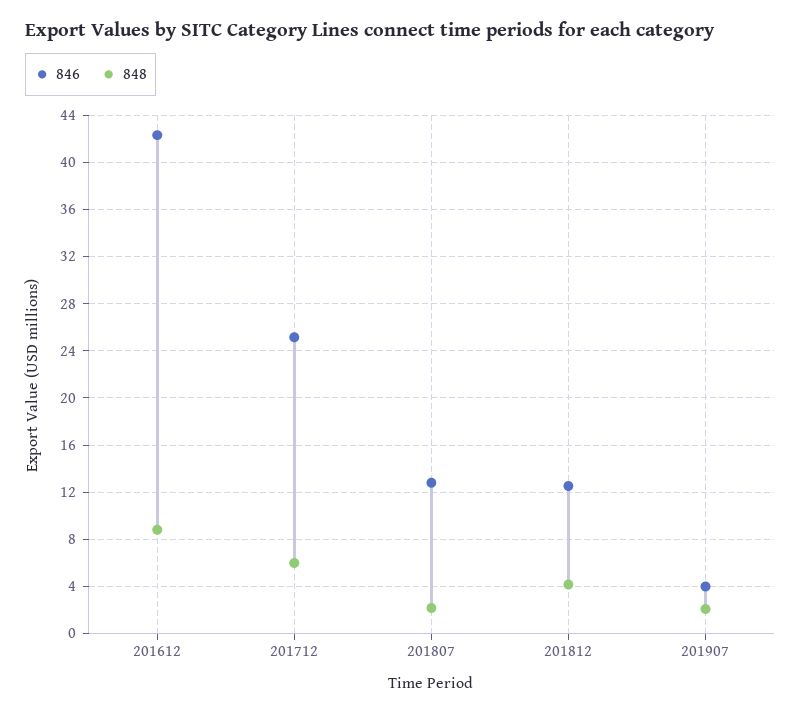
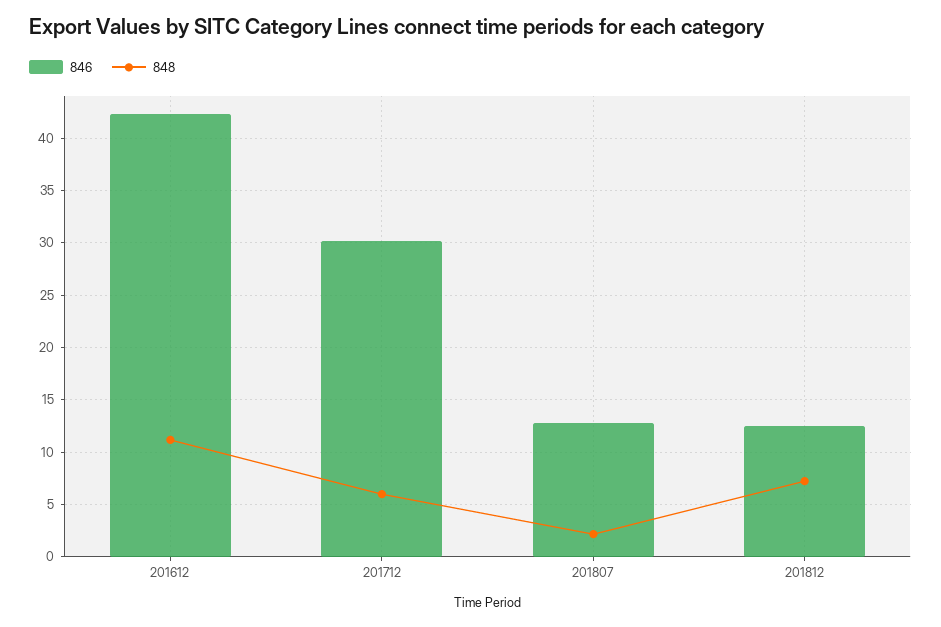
848, 201612: 9 -> 11
846, 201712: 25 -> 30
848, 201812: 4 -> 7
846, 201907: 4 -> none
848, 201907: 2 -> none

